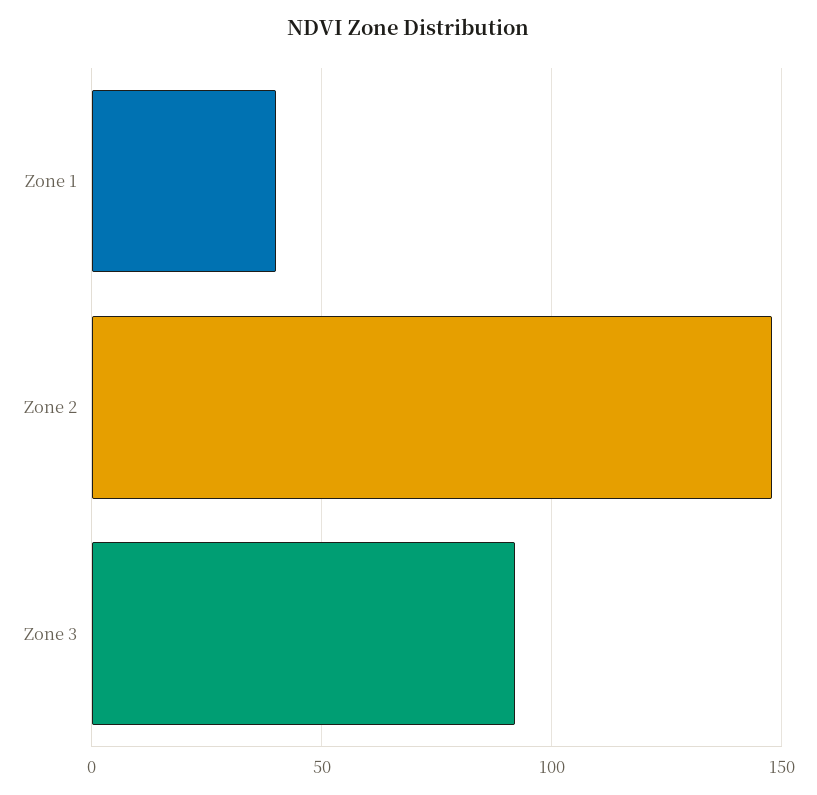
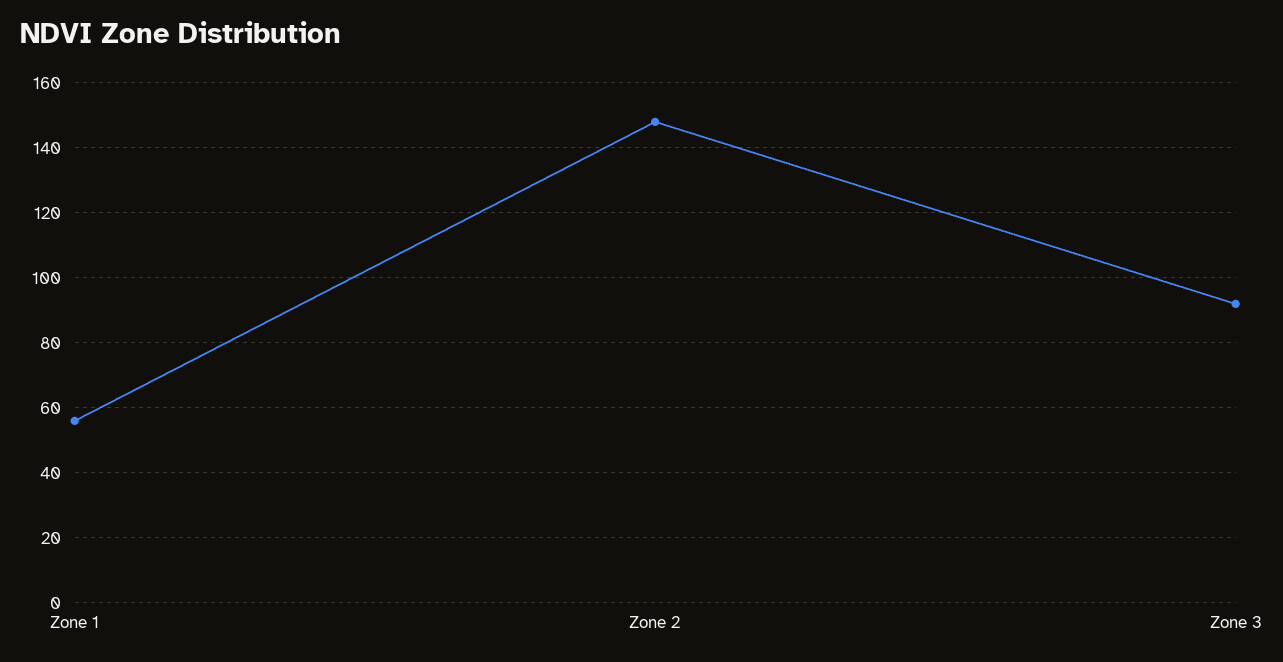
Zone 1: 40 -> 55

